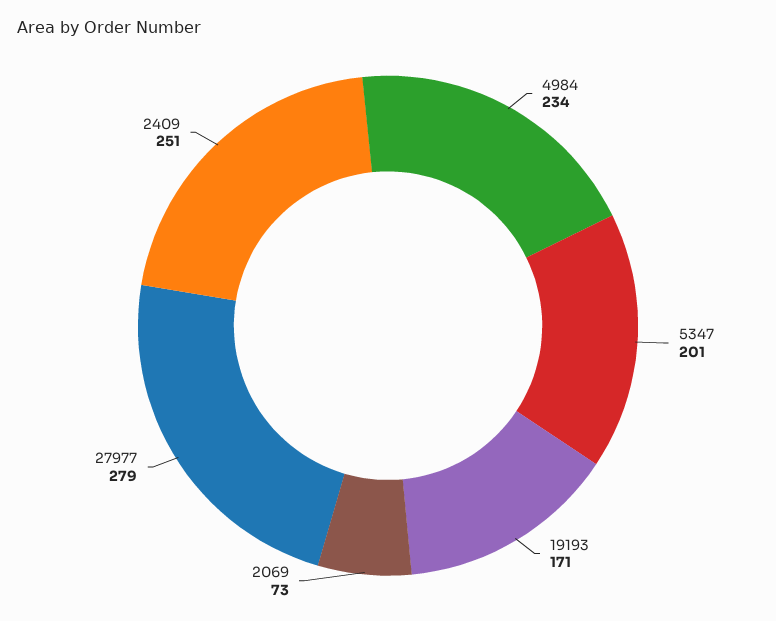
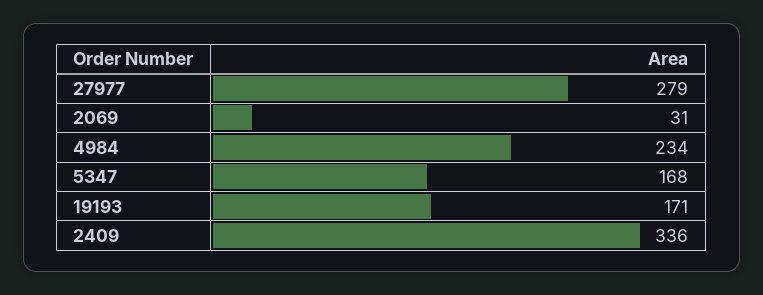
5347: 201 -> 168
2069: 73 -> 31
2409: 251 -> 336

